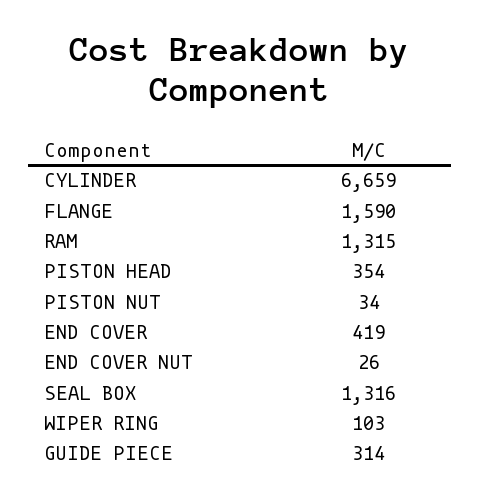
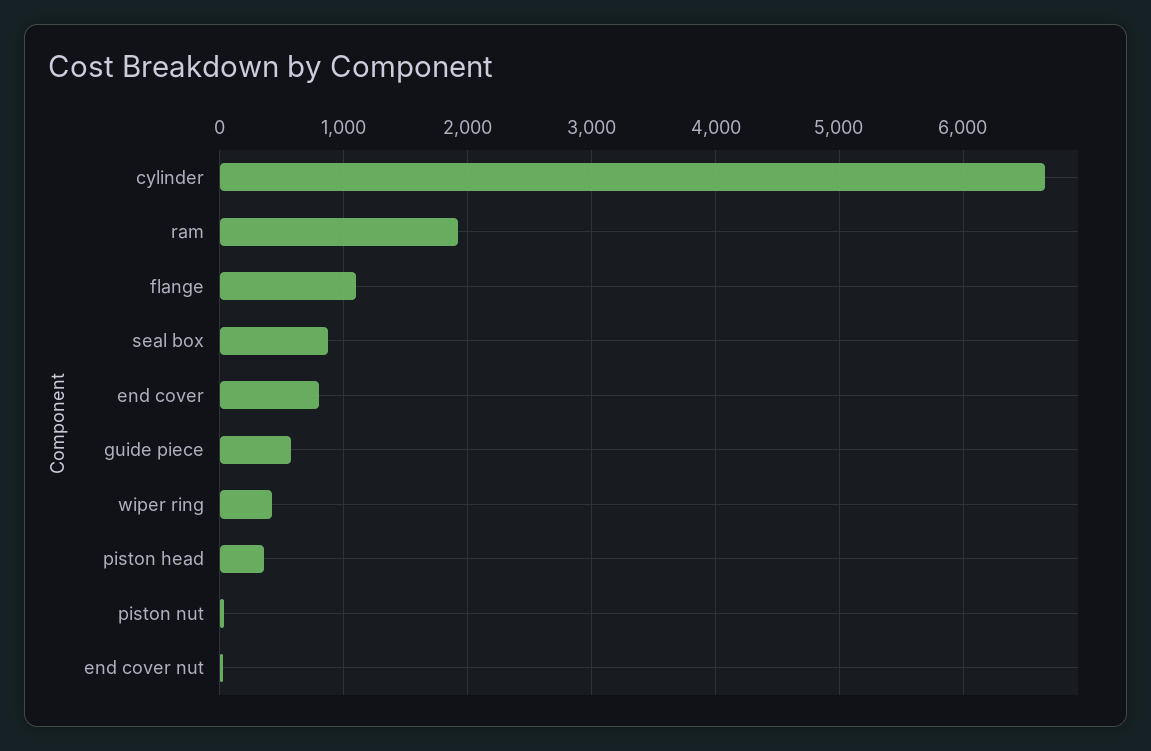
FLANGE: 1590 -> 1100
RAM: 1315 -> 1900
END COVER: 419 -> 800
SEAL BOX: 1316 -> 900
WIPER RING: 103 -> 400
GUIDE PIECE: 314 -> 600

